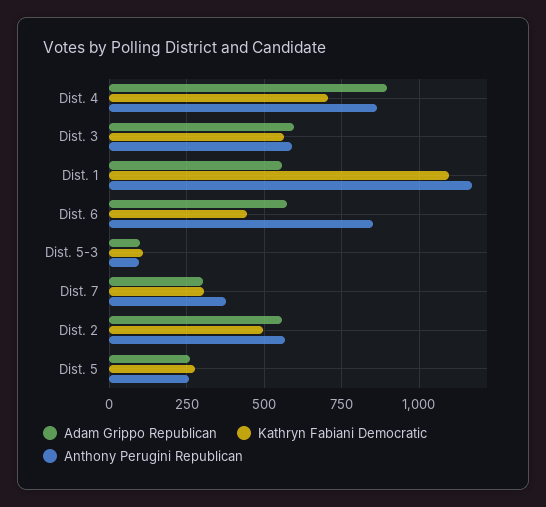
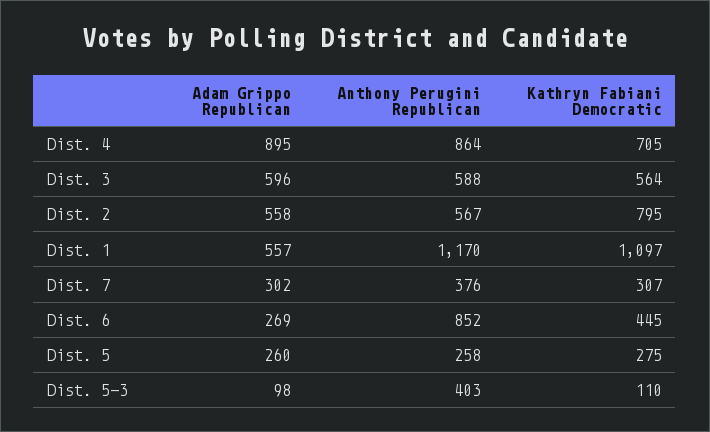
Adam Grippo Republican, Dist. 6: 575 -> 269
Anthony Perugini Republican, Dist. 5-3: 100 -> 403
Kathryn Fabiani Democratic, Dist. 2: 500 -> 795

